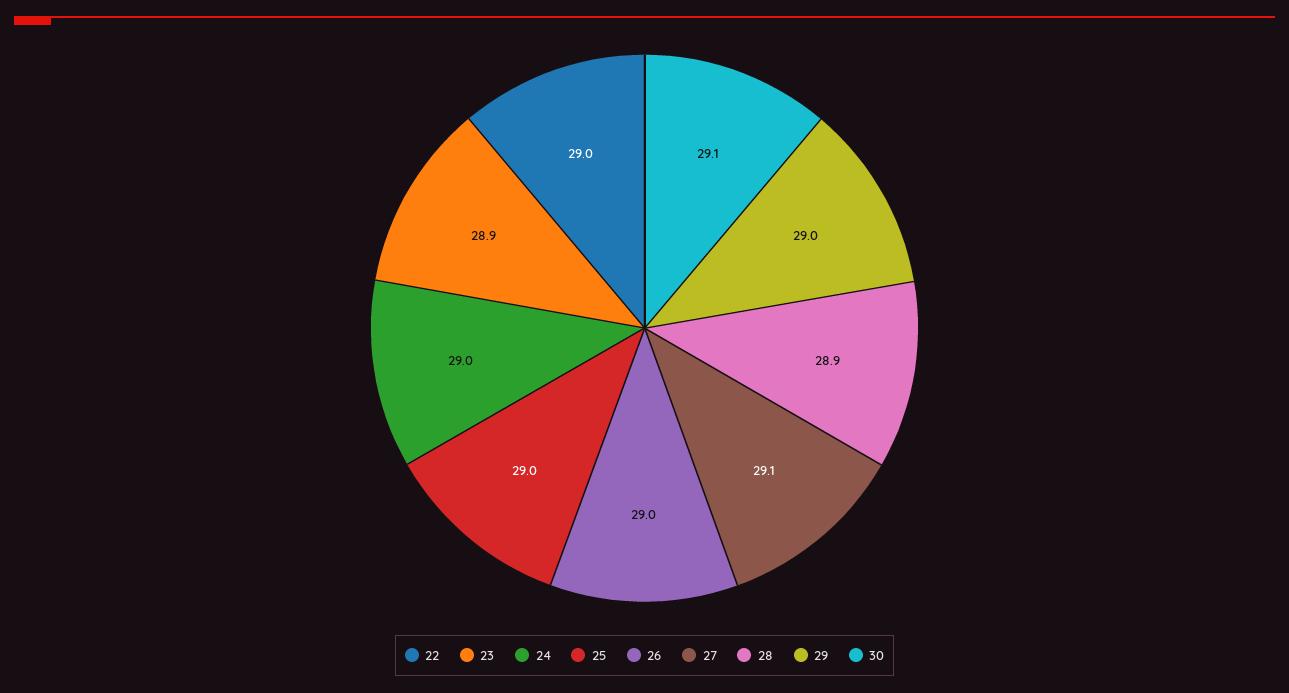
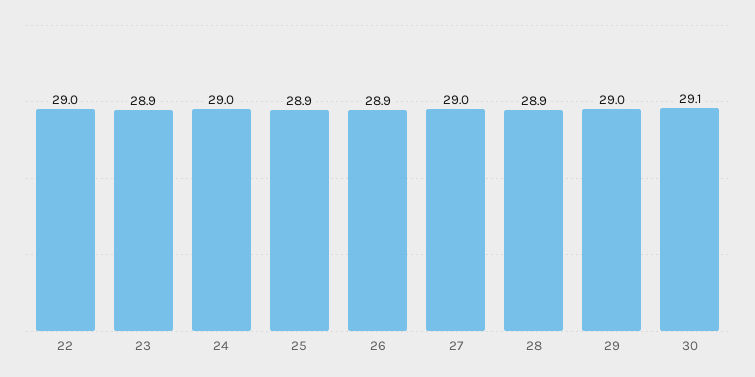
25: 29 -> 28.9
26: 29 -> 28.9
27: 29.1 -> 29

